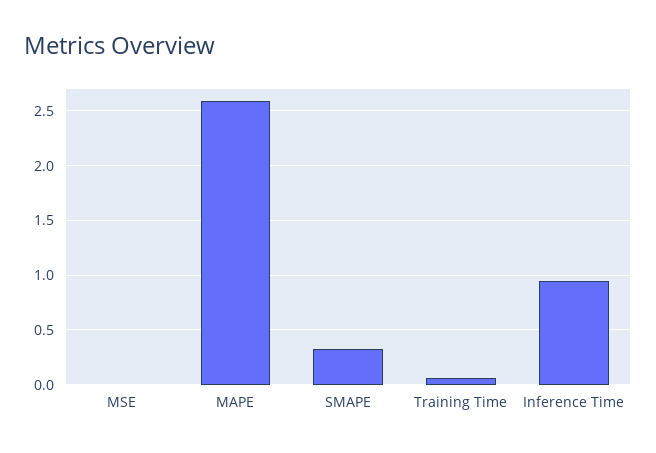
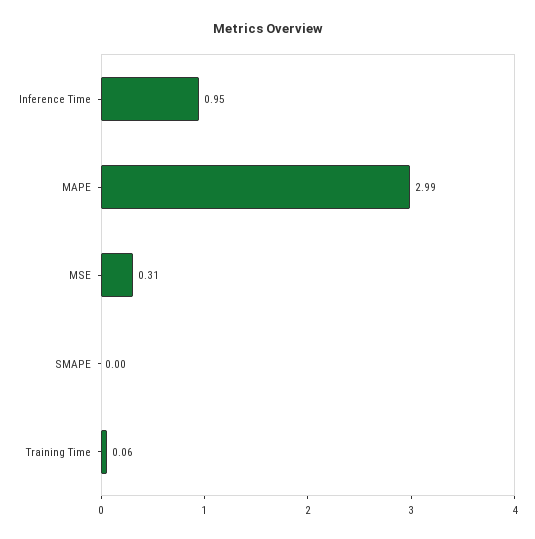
MSE: 0 -> 0.31
MAPE: 2.6 -> 2.99
SMAPE: 0.3 -> 0

